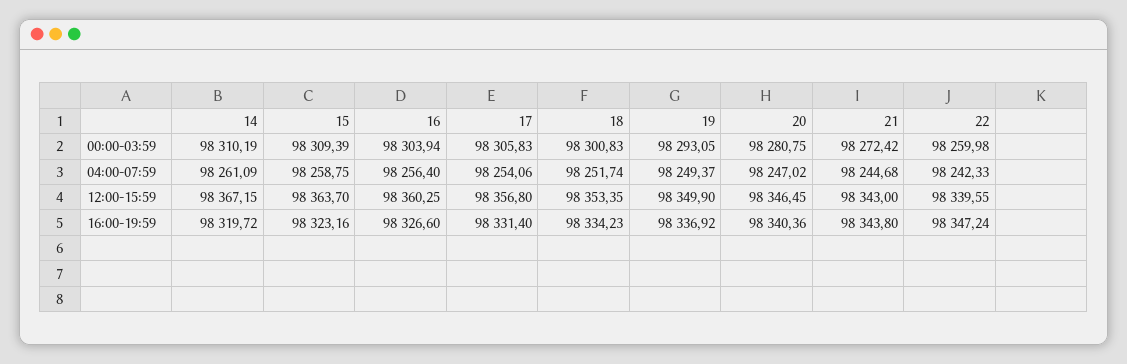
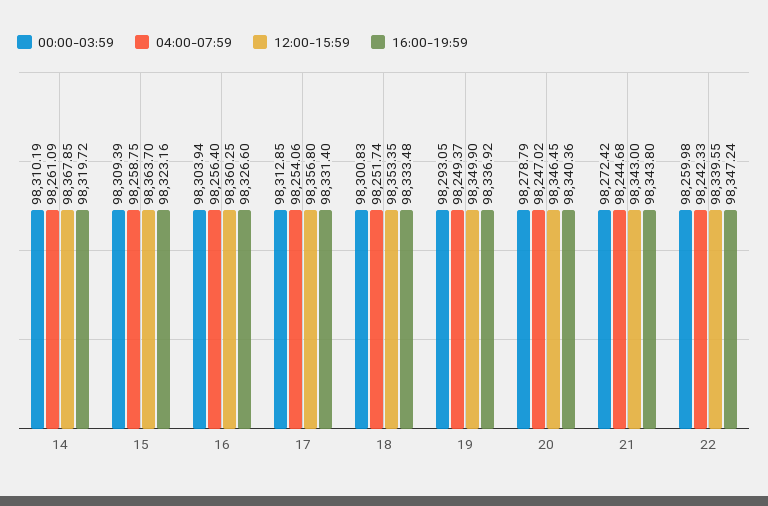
00:00-03:59, 17: 98305.83 -> 98312.85
00:00-03:59, 20: 98280.75 -> 98278.79
12:00-15:59, 14: 98367.15 -> 98367.85
16:00-19:59, 18: 98334.23 -> 98333.48

